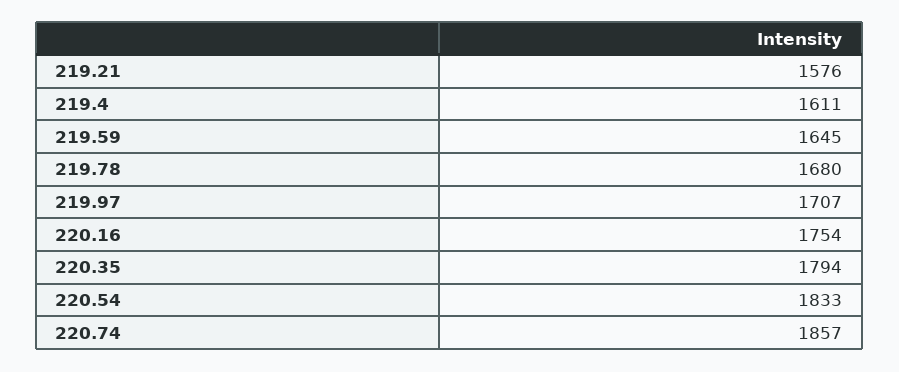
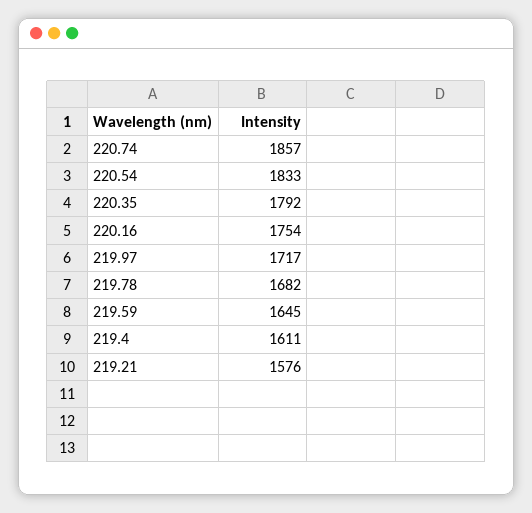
219.78: 1680 -> 1682
219.97: 1707 -> 1717
220.35: 1794 -> 1792

